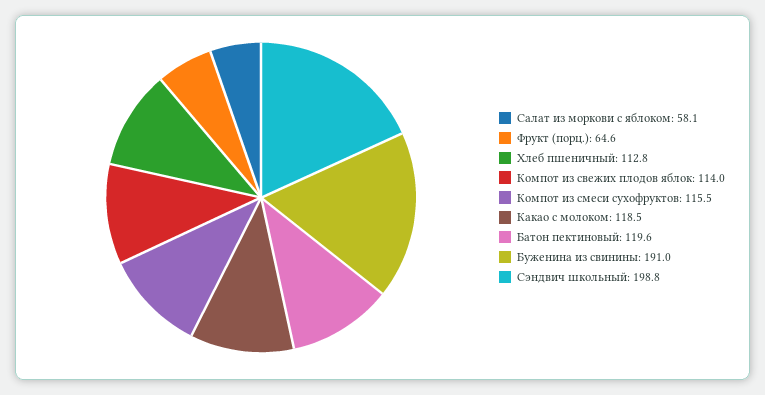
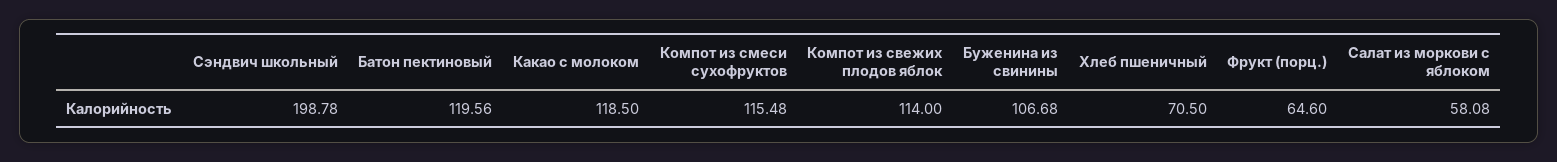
Хлеб пшеничный: 112.8 -> 70.5
Буженина из свинины: 191 -> 106.68

